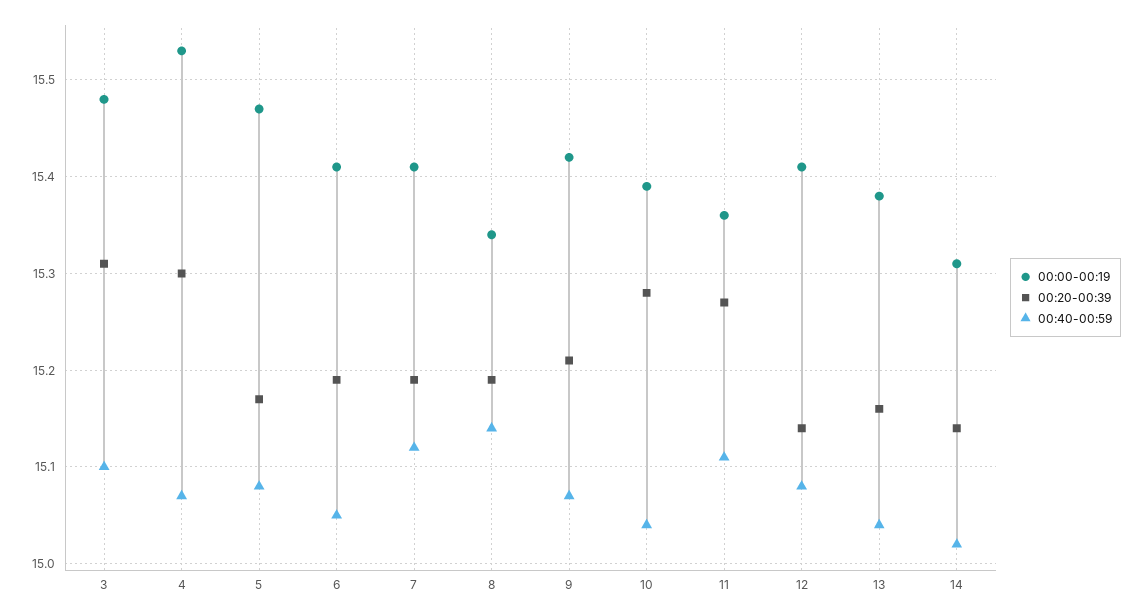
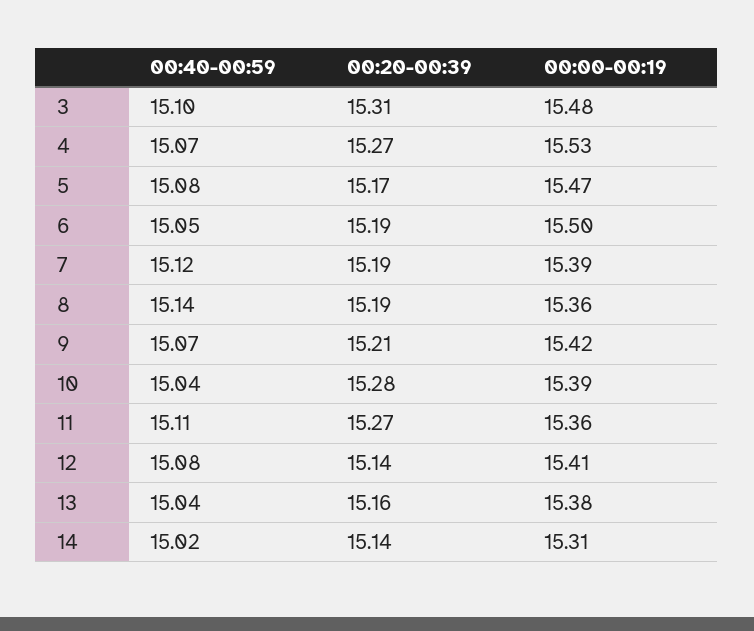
00:20-00:39, 4: 15.3 -> 15.27
00:00-00:19, 6: 15.41 -> 15.5
00:00-00:19, 7: 15.41 -> 15.39
00:00-00:19, 8: 15.34 -> 15.36

